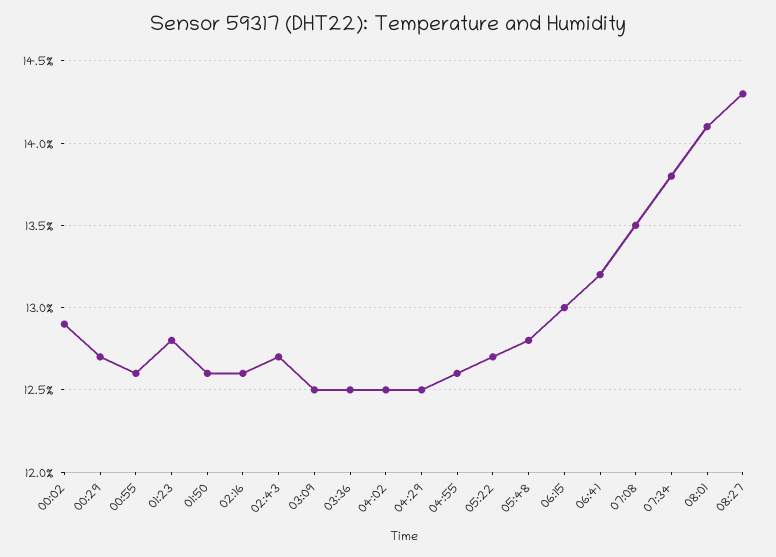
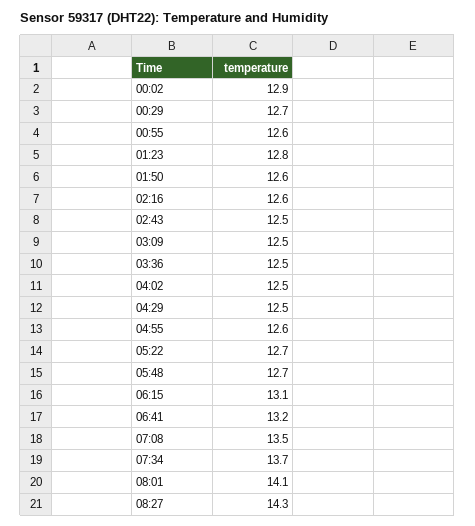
02:43: 12.7 -> 12.5
05:48: 12.8 -> 12.7
06:15: 13 -> 13.1
07:34: 13.8 -> 13.7

